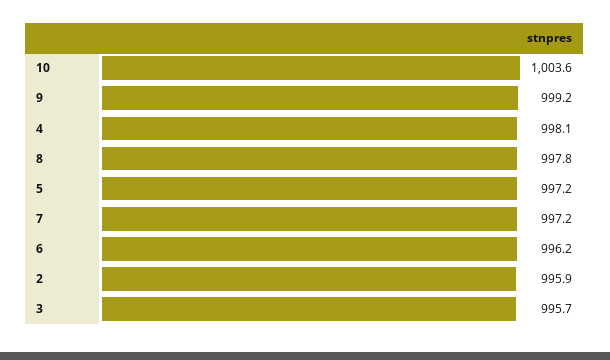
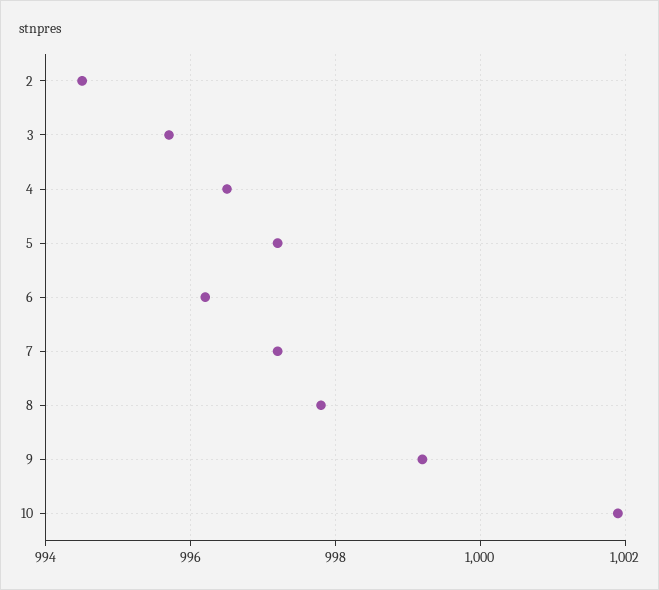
10: 1003.6 -> 1002
4: 998.1 -> 996.5
2: 995.9 -> 994.5

